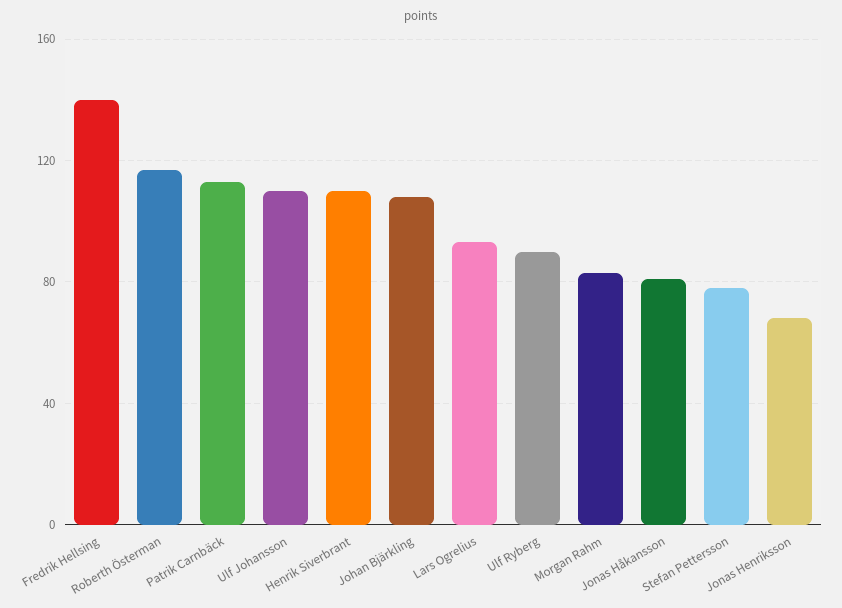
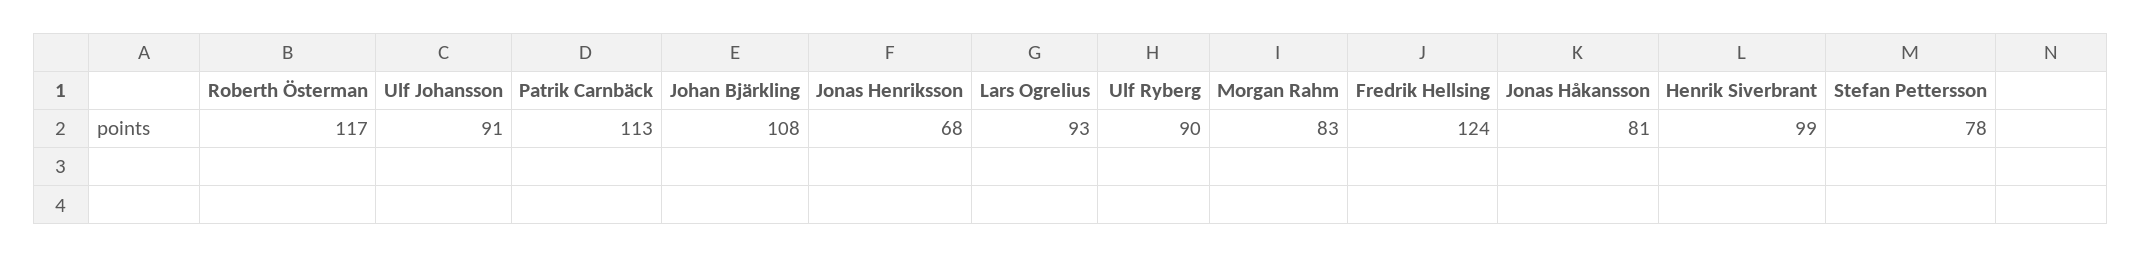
Fredrik Hellsing: 140 -> 124
Ulf Johansson: 110 -> 91
Henrik Siverbrant: 110 -> 99

